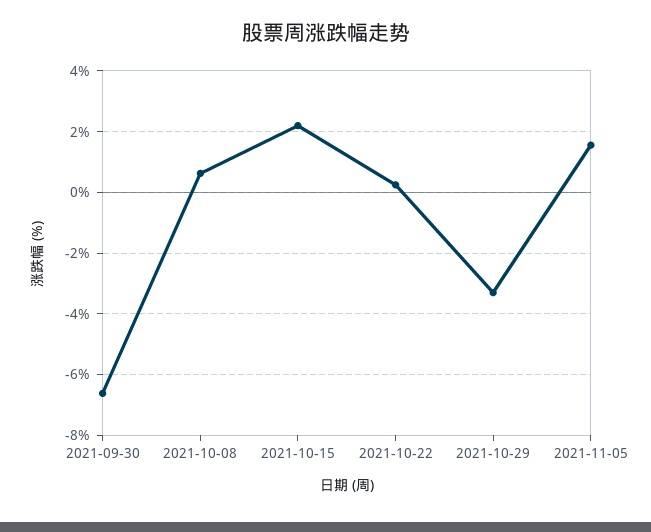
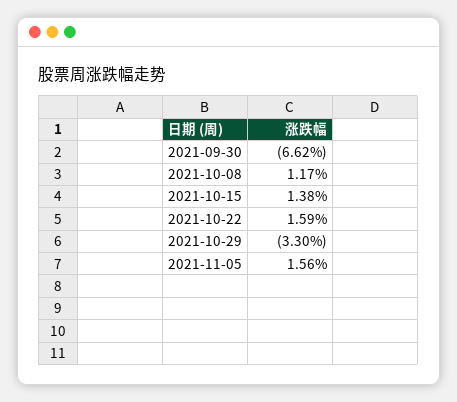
2021-10-08: 0.6 -> 1.17
2021-10-15: 2.2 -> 1.38
2021-10-22: 0.2 -> 1.59

